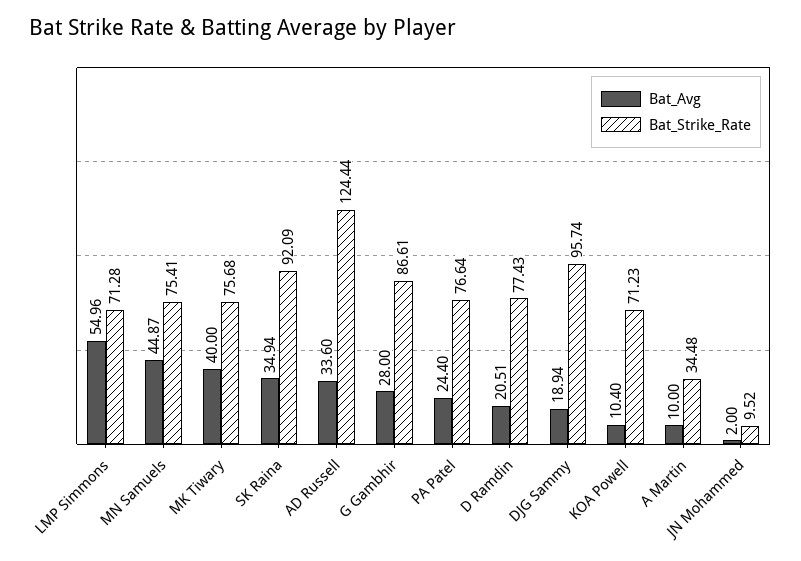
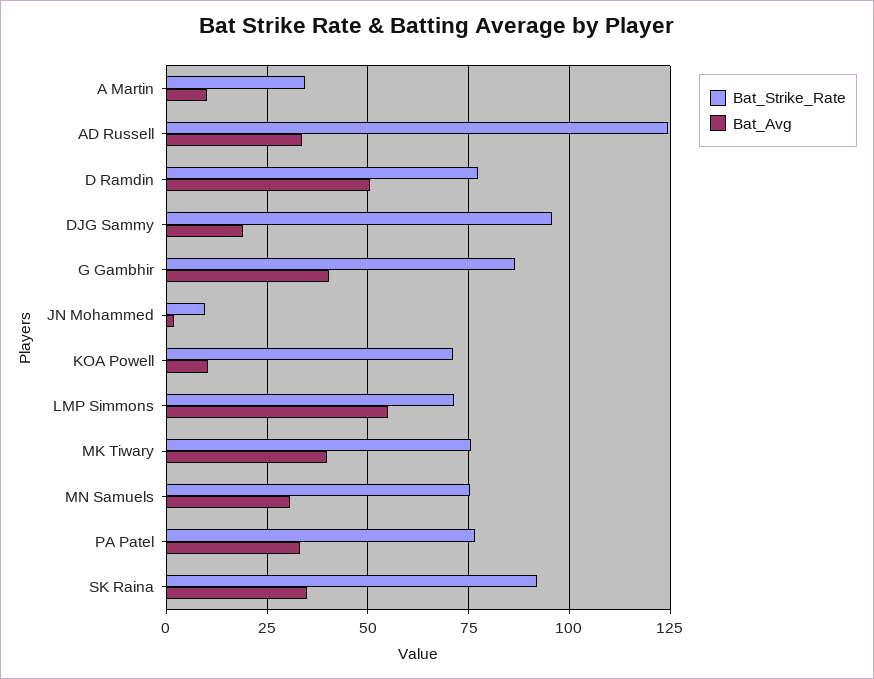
Bat_Avg, MN Samuels: 44.87 -> 30
Bat_Avg, G Gambhir: 28 -> 40
Bat_Avg, PA Patel: 24.4 -> 32.5
Bat_Avg, D Ramdin: 20.51 -> 50

